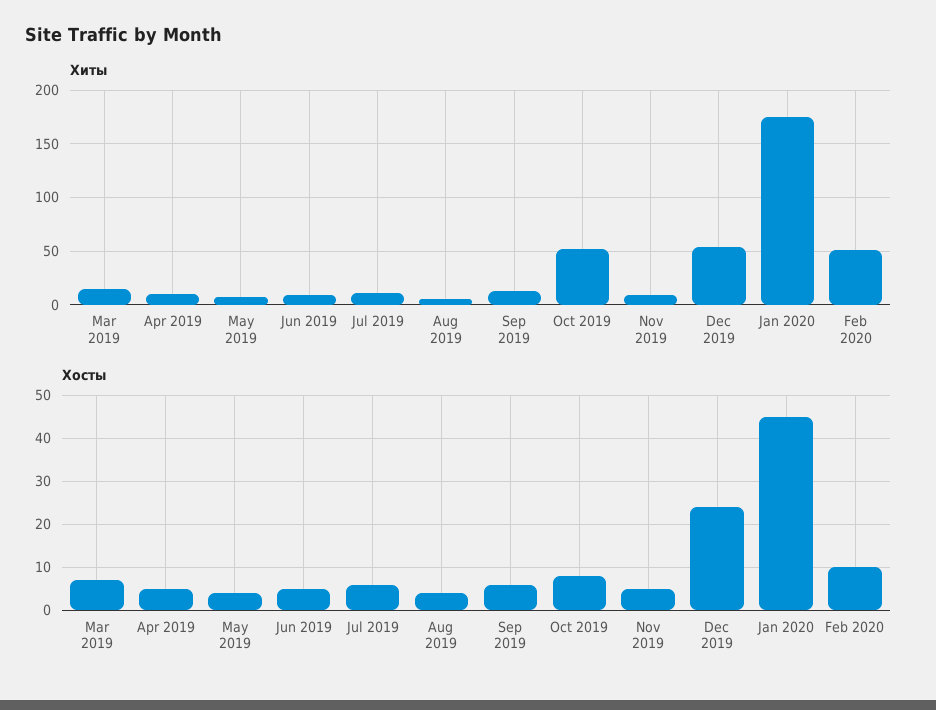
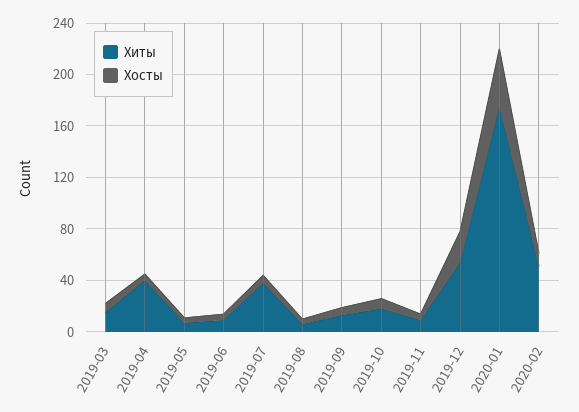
Хиты, Apr 2019: 10 -> 40
Хиты, Jul 2019: 10 -> 40
Хиты, Oct 2019: 50 -> 20

